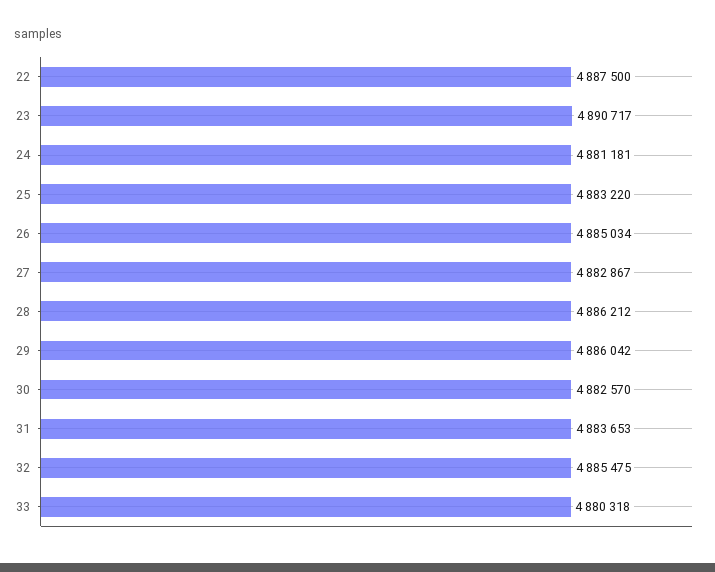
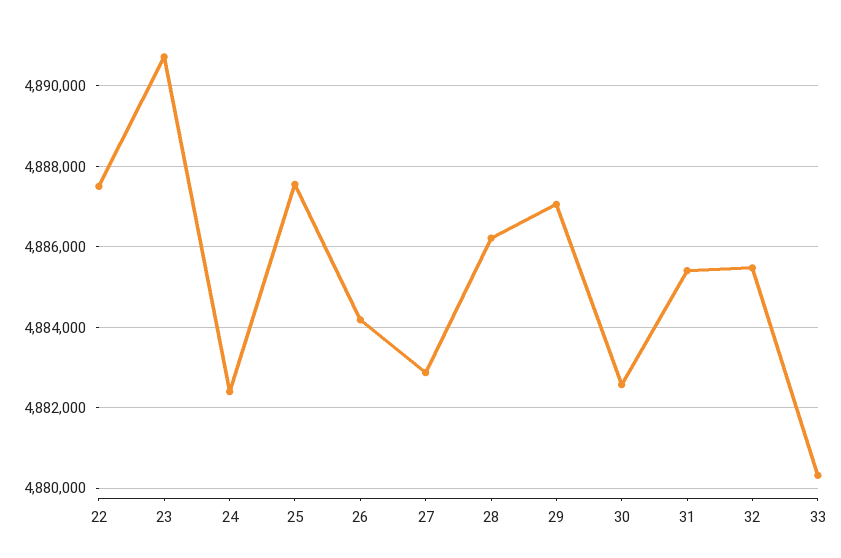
24: 4881181 -> 4882400
25: 4883220 -> 4887600
26: 4885034 -> 4884200
29: 4886042 -> 4887000
31: 4883653 -> 4885400

